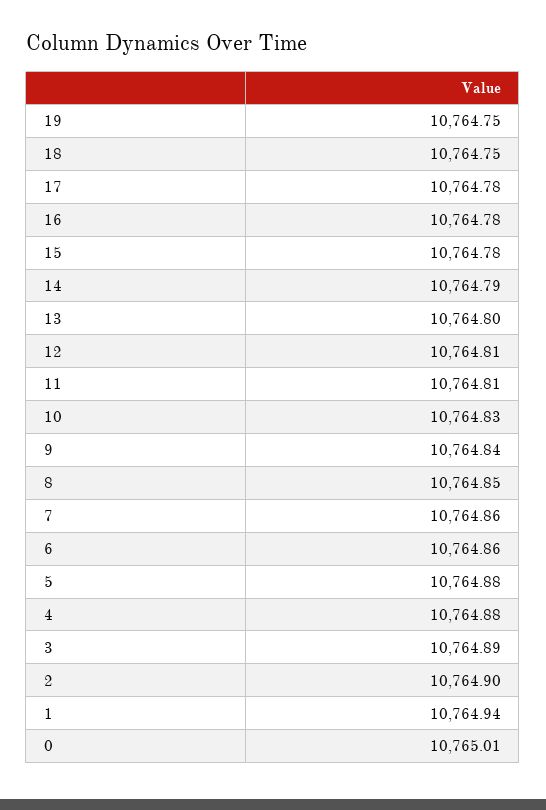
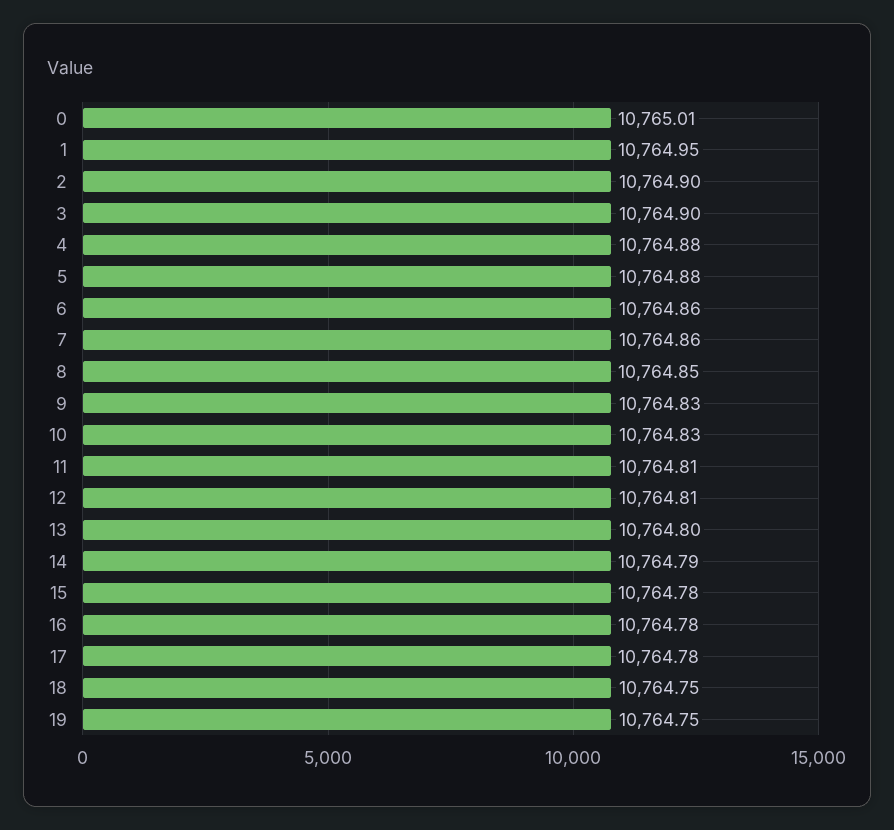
9: 10764.84 -> 10764.83
3: 10764.89 -> 10764.9
1: 10764.94 -> 10764.95

